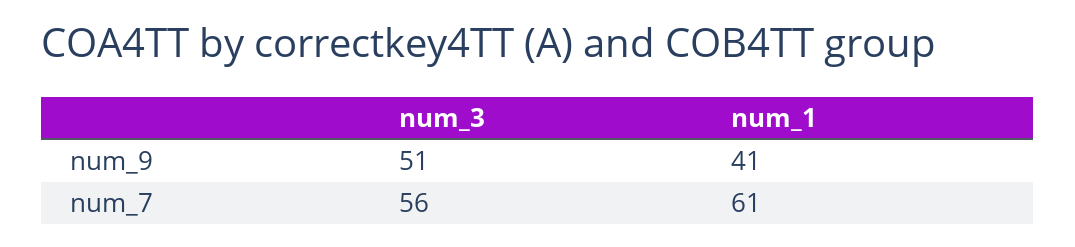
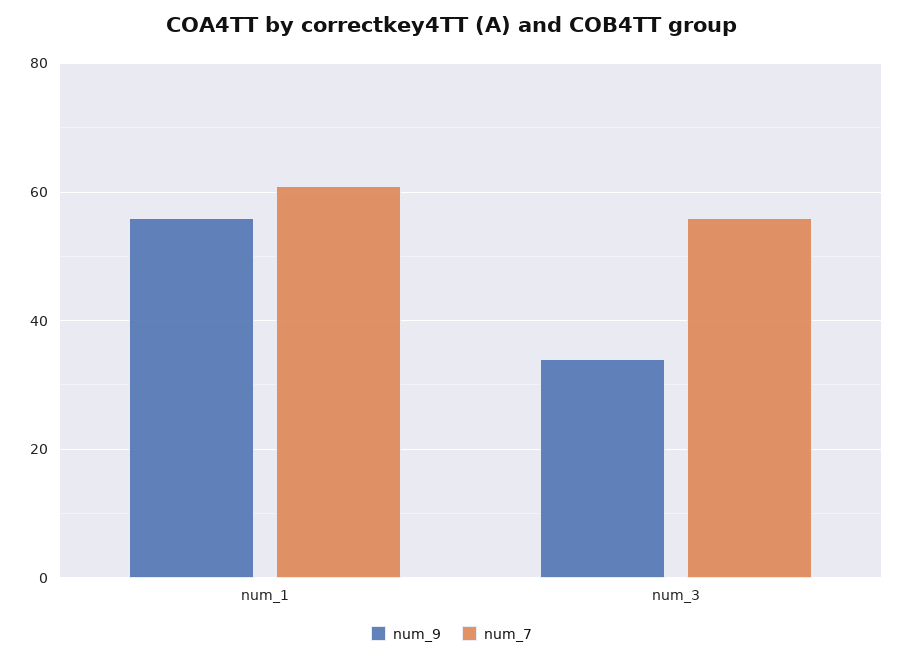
num_9, num_3: 51 -> 35
num_9, num_1: 41 -> 55

